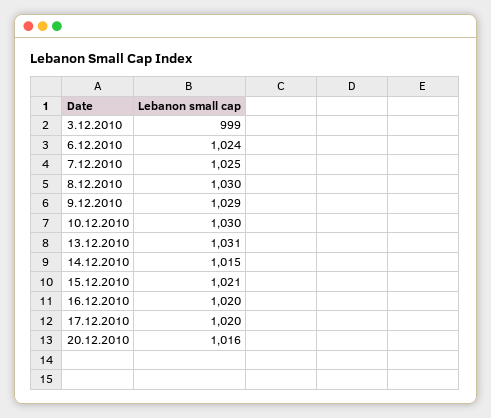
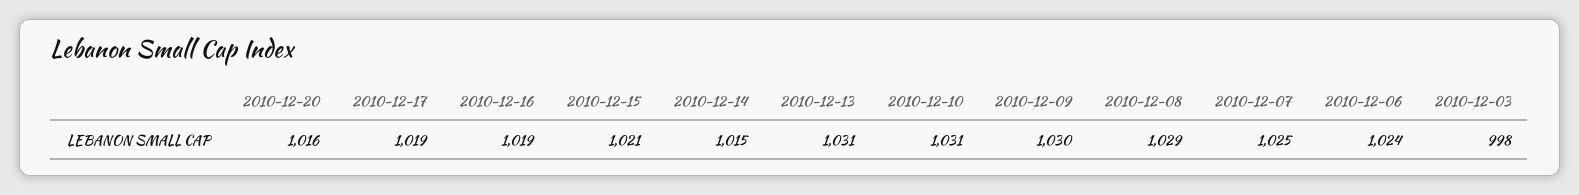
3.12.2010: 999 -> 998
8.12.2010: 1030 -> 1029
9.12.2010: 1029 -> 1030
10.12.2010: 1030 -> 1031
16.12.2010: 1020 -> 1019
17.12.2010: 1020 -> 1019

